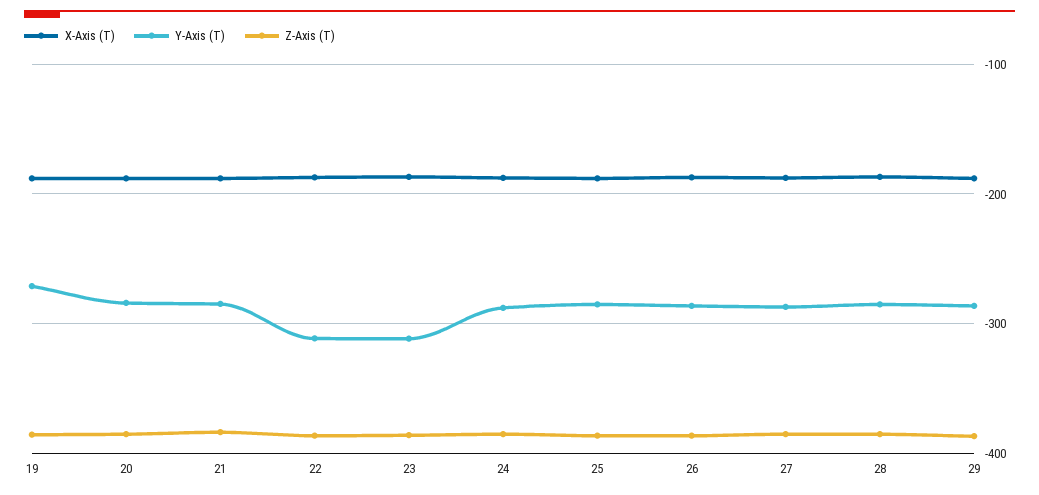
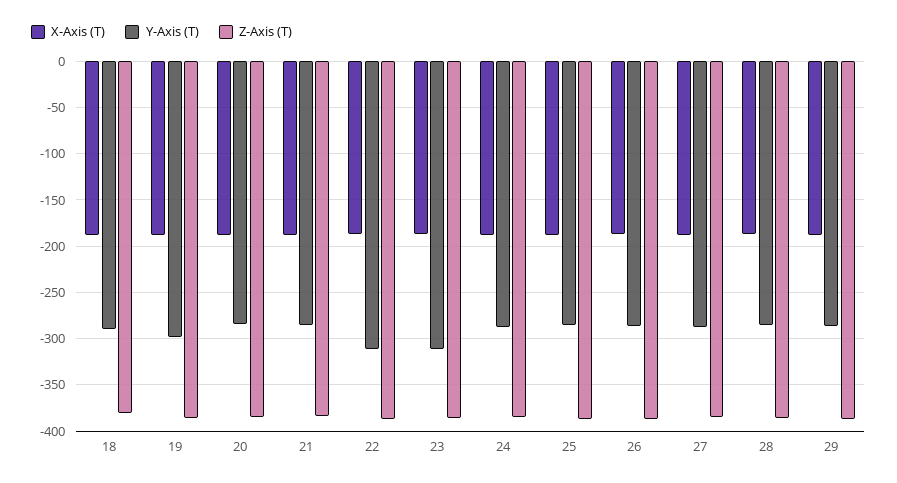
Y-Axis (T), 19: -270 -> -300
X-Axis (T), 18: none -> -190
Y-Axis (T), 18: none -> -290
Z-Axis (T), 18: none -> -380

